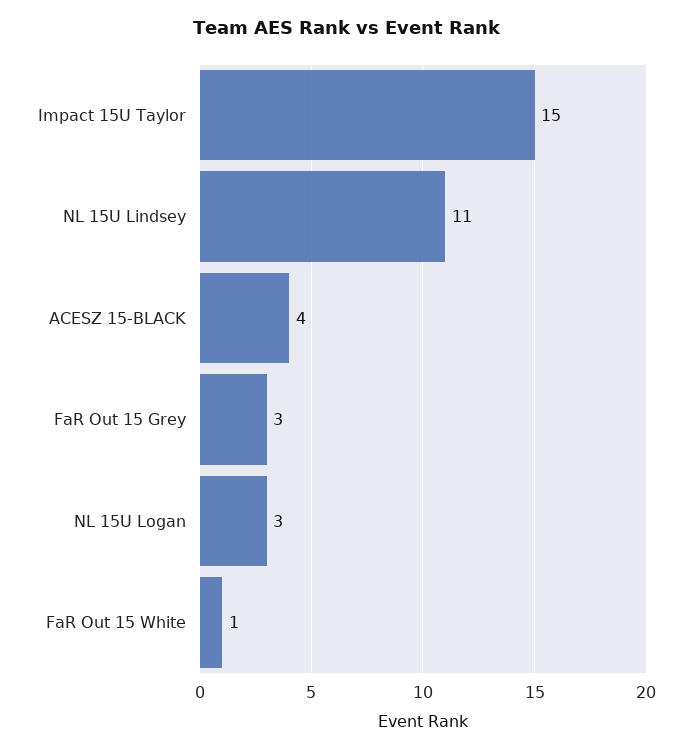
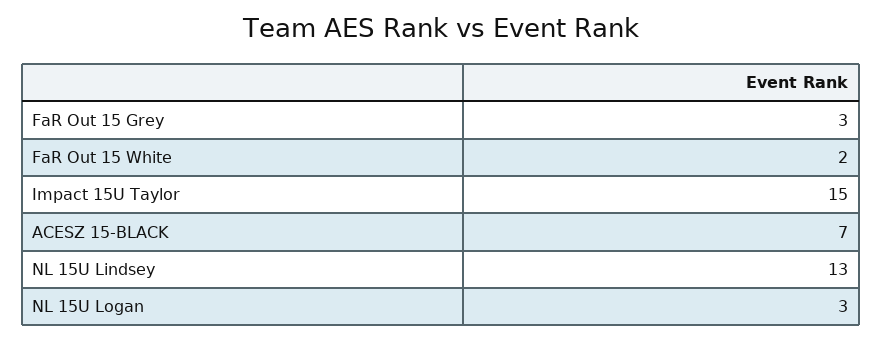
NL 15U Lindsey: 11 -> 13
ACESZ 15-BLACK: 4 -> 7
FaR Out 15 White: 1 -> 2

